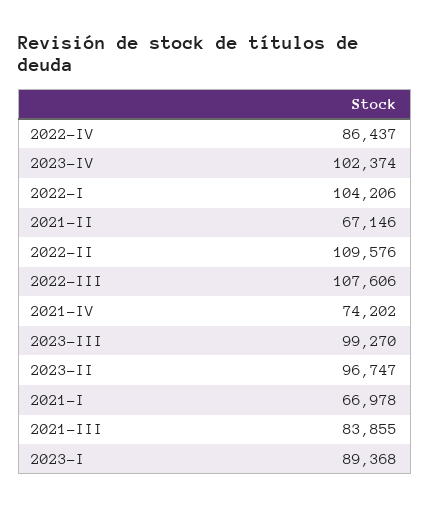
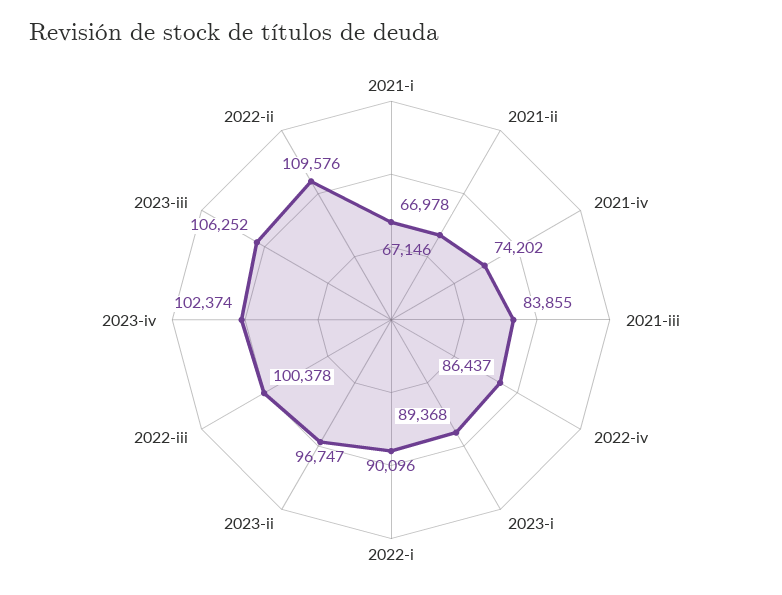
2022-I: 104206 -> 90096
2022-III: 107606 -> 100378
2023-III: 99270 -> 106252

